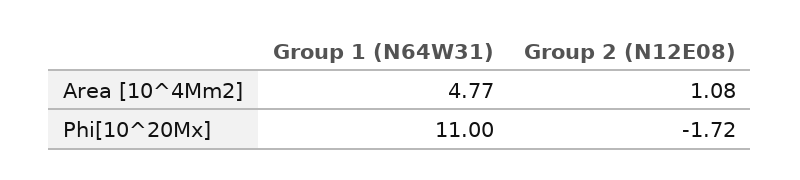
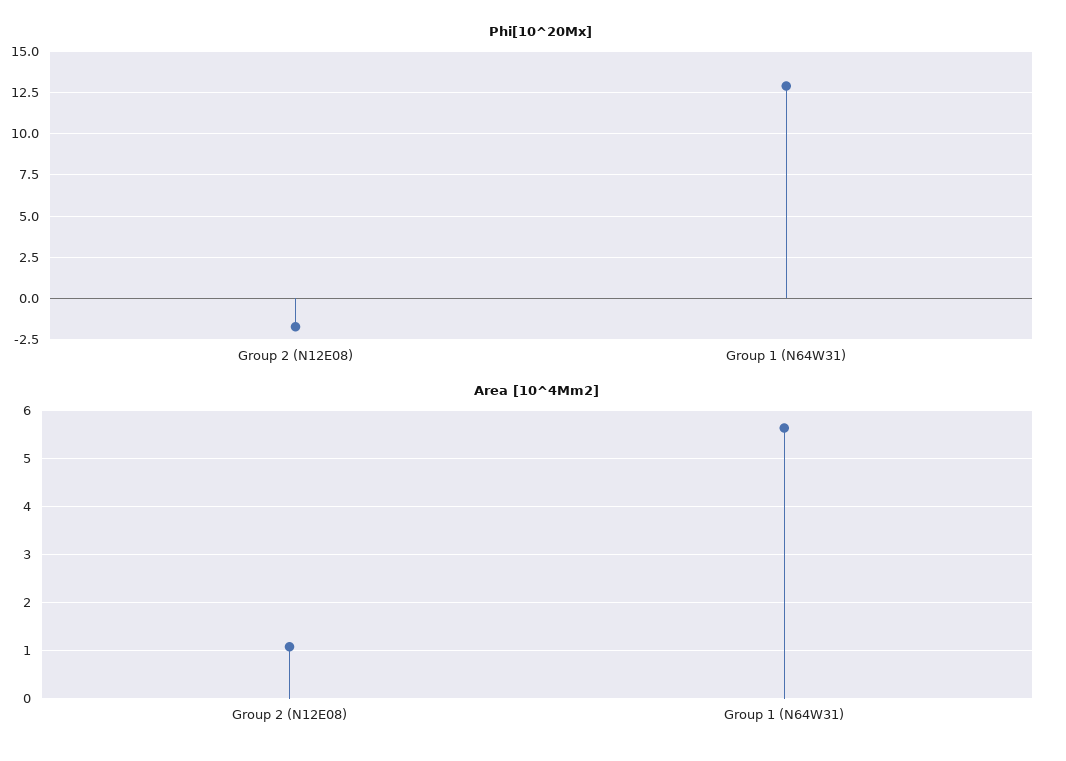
Area [10^4Mm2], Group 1 (N64W31): 4.77 -> 5.6
Phi[10^20Mx], Group 1 (N64W31): 11 -> 13

